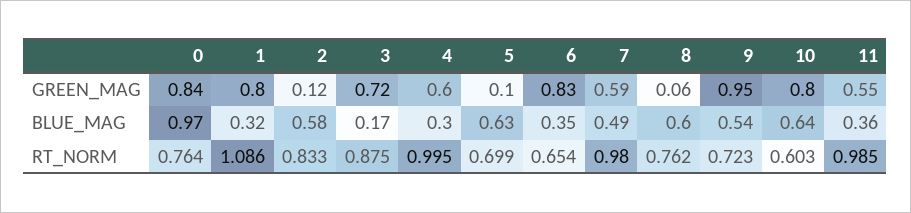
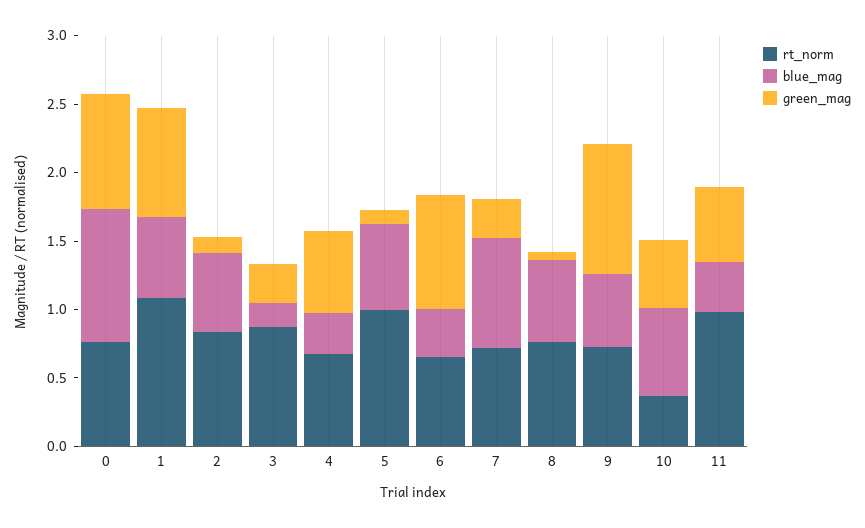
GREEN_MAG, 3: 0.72 -> 0.3
GREEN_MAG, 7: 0.59 -> 0.3
GREEN_MAG, 10: 0.8 -> 0.5
BLUE_MAG, 1: 0.32 -> 0.6
BLUE_MAG, 7: 0.49 -> 0.8
RT_NORM, 4: 0.995 -> 0.7
RT_NORM, 5: 0.699 -> 1
RT_NORM, 7: 0.98 -> 0.7
RT_NORM, 10: 0.603 -> 0.4

